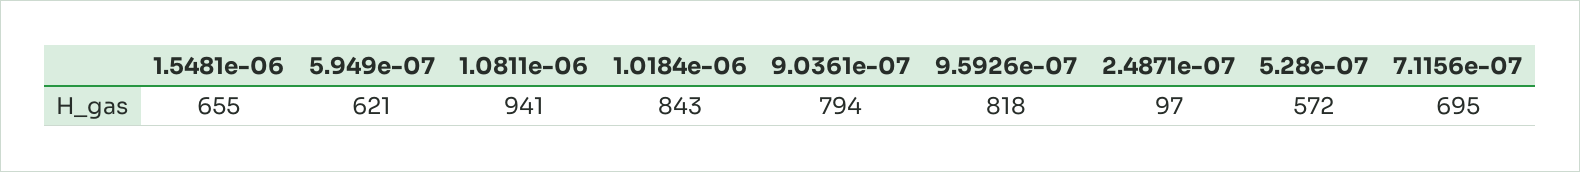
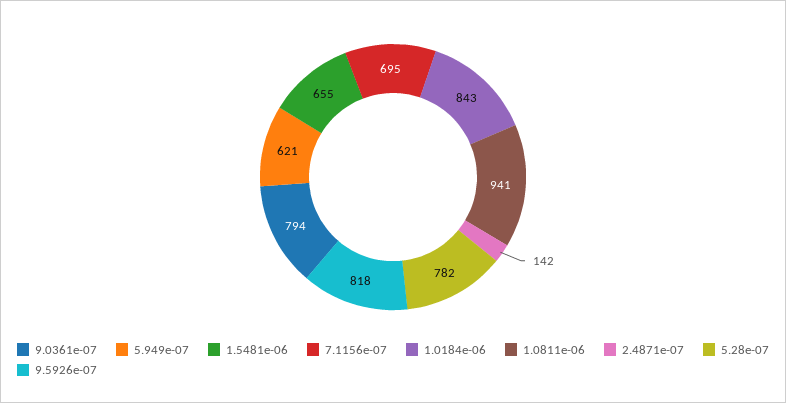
2.4871e-07: 97 -> 142
5.28e-07: 572 -> 782

